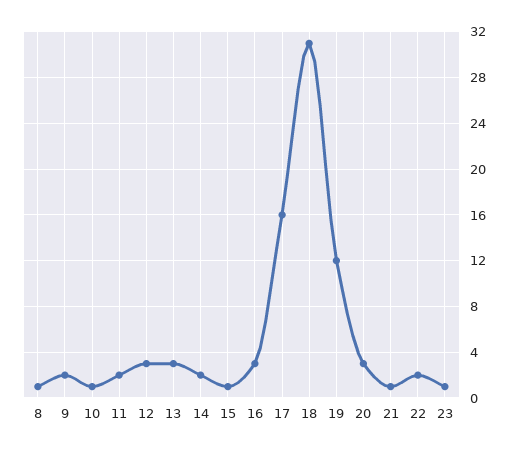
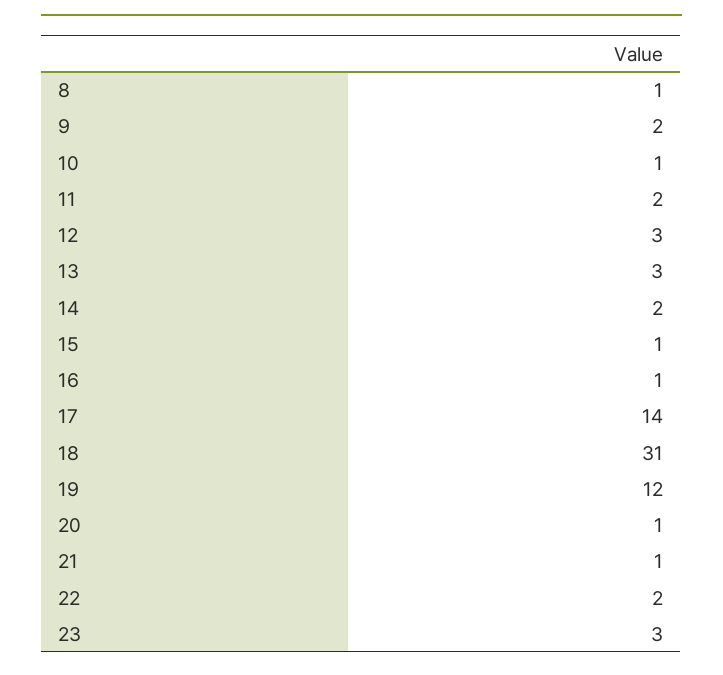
16: 3 -> 1
17: 16 -> 14
20: 3 -> 1
23: 1 -> 3

